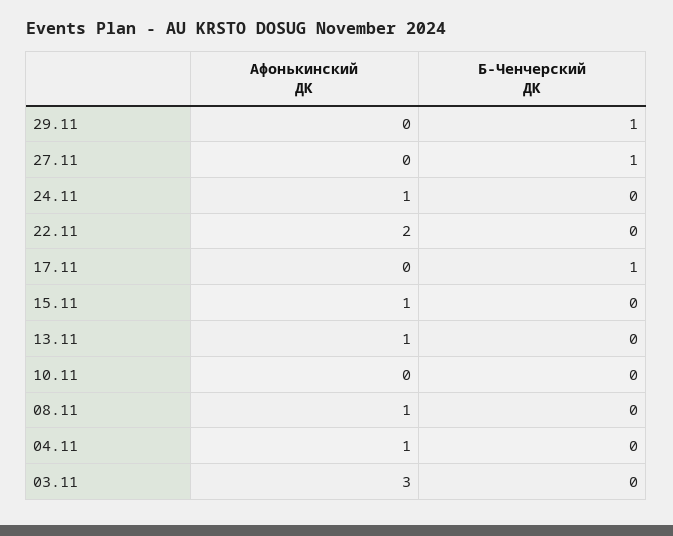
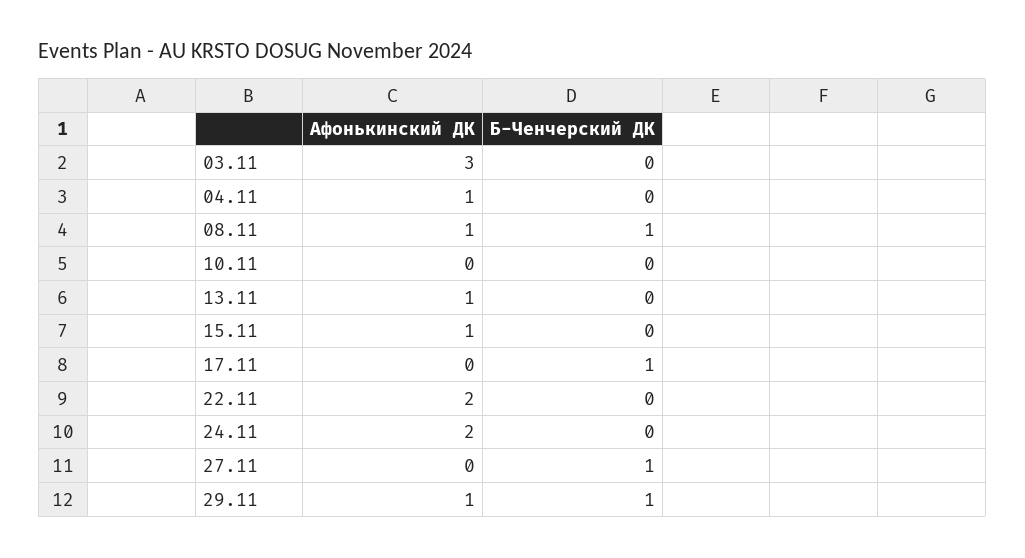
Афонькинский ДК, 29.11: 0 -> 1
Афонькинский ДК, 24.11: 1 -> 2
Б-Ченчерский ДК, 08.11: 0 -> 1

